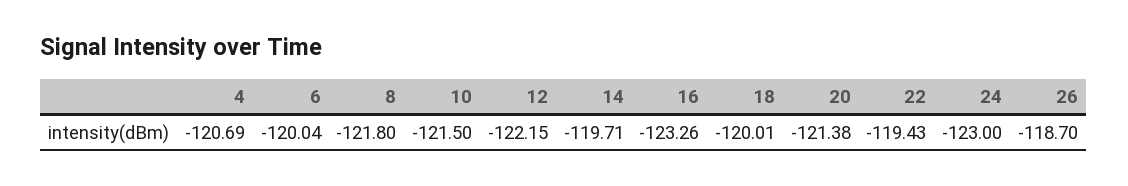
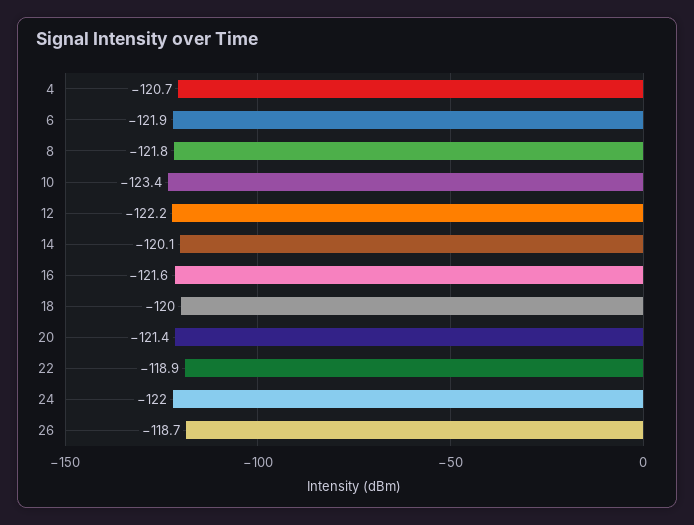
6: -120.04 -> -121.9
10: -121.5 -> -123.4
14: -119.71 -> -120.1
16: -123.26 -> -121.6
22: -119.43 -> -118.9
24: -123 -> -122

